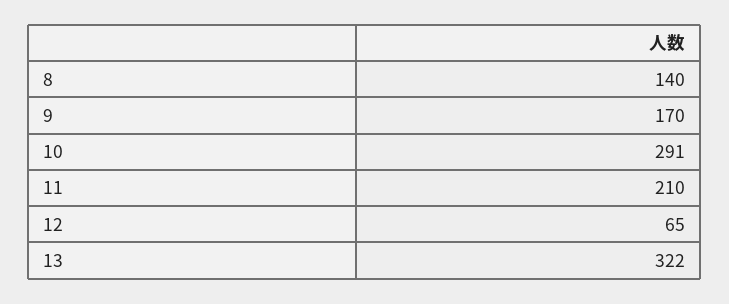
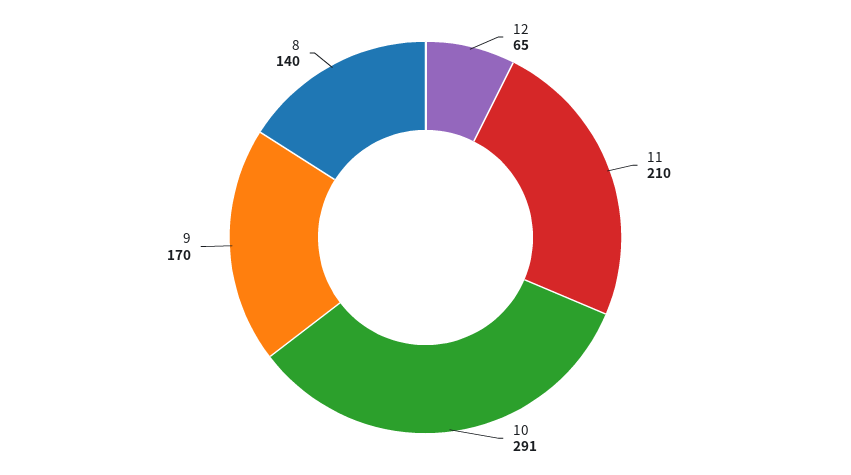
13: 322 -> none

